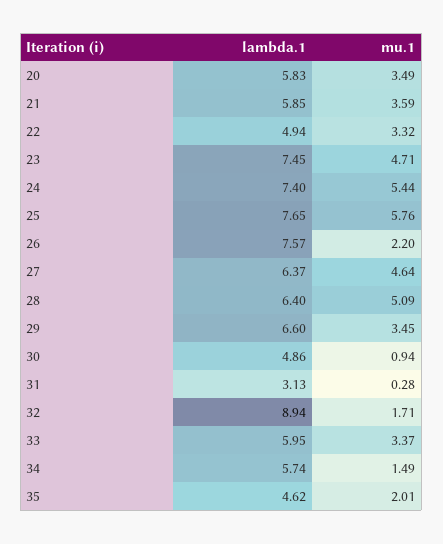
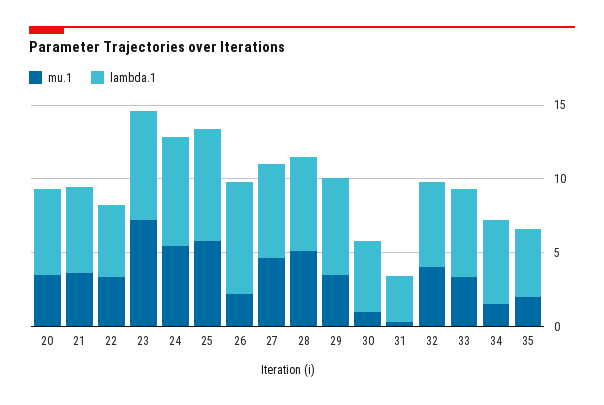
mu.1, 23: 4.71 -> 7
lambda.1, 32: 8.94 -> 6
mu.1, 32: 1.71 -> 4

